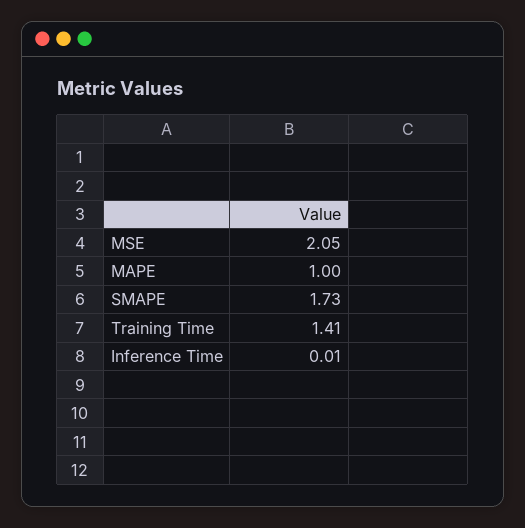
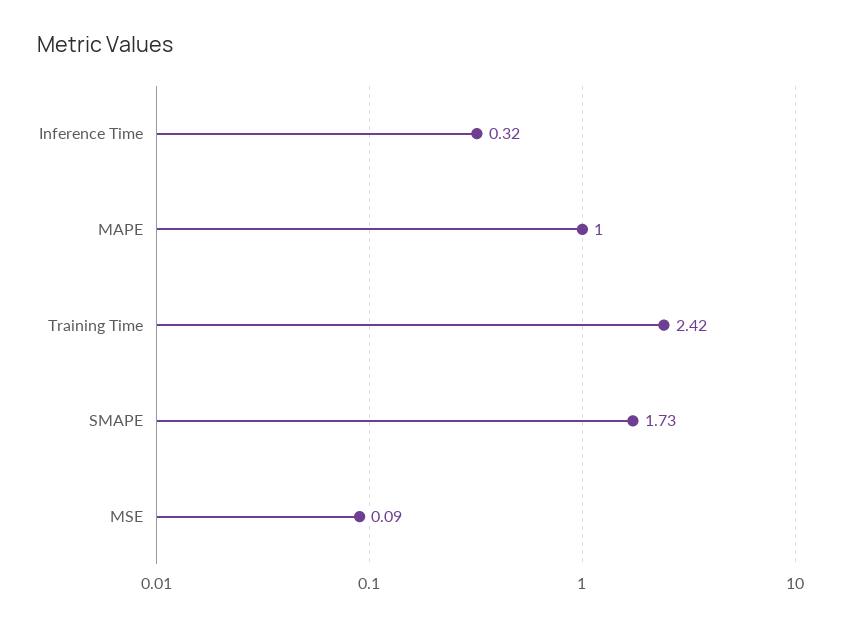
MSE: 2.05 -> 0.09
Training Time: 1.41 -> 2.42
Inference Time: 0.01 -> 0.32

